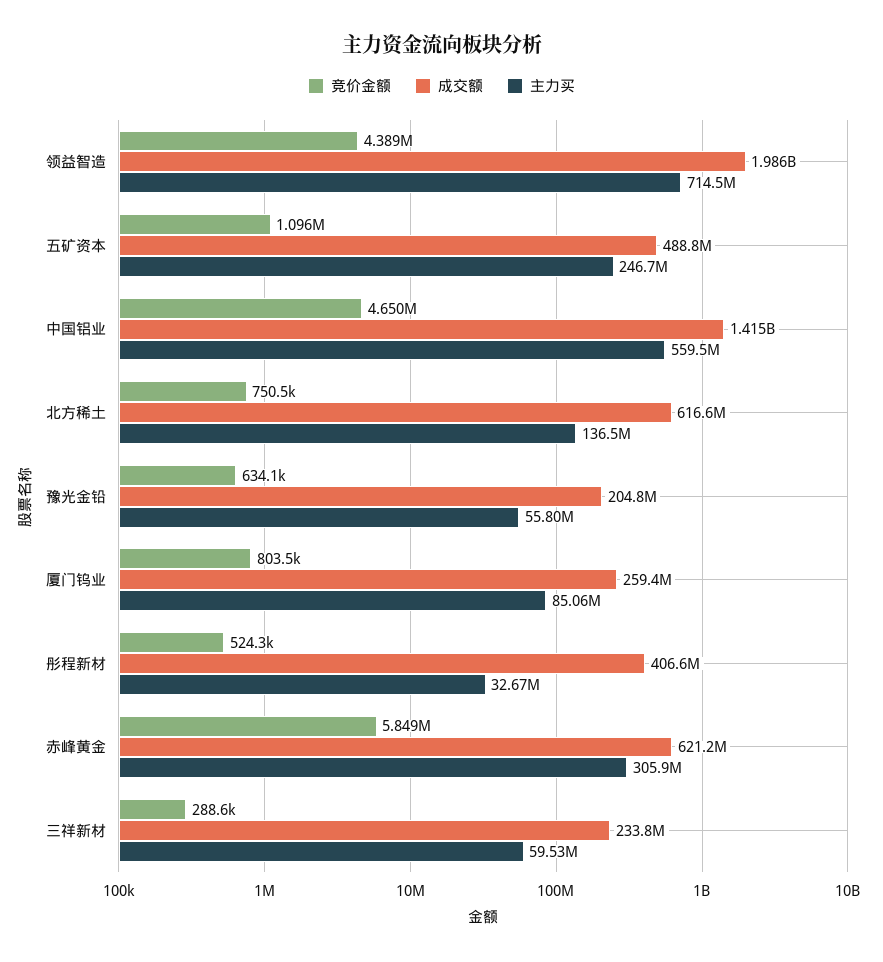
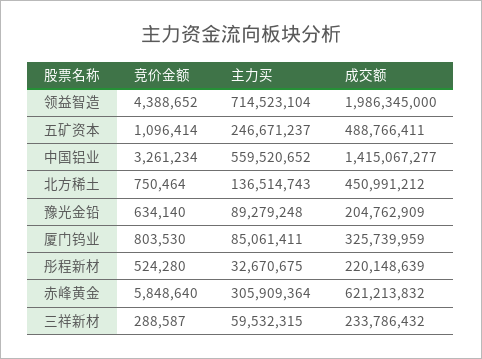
竞价金额, 中国铝业: 4650000 -> 3261234
成交额, 北方稀土: 616600000 -> 450991212
主力买, 豫光金铅: 55800000 -> 89279248
成交额, 厦门钨业: 259400000 -> 325739959
成交额, 彤程新材: 406600000 -> 220148639

